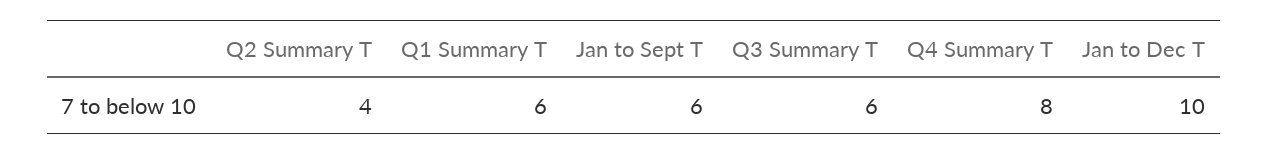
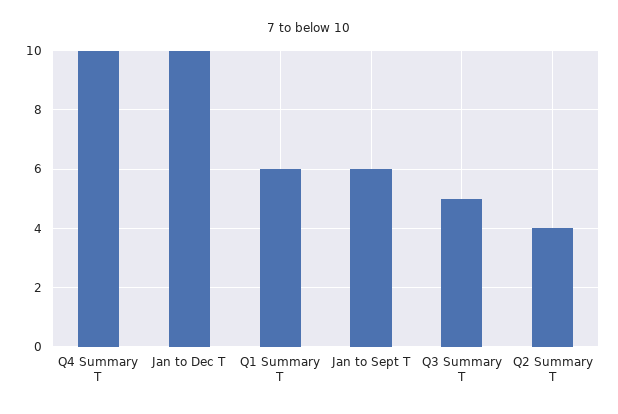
Q3 Summary T: 6 -> 5
Q4 Summary T: 8 -> 10

